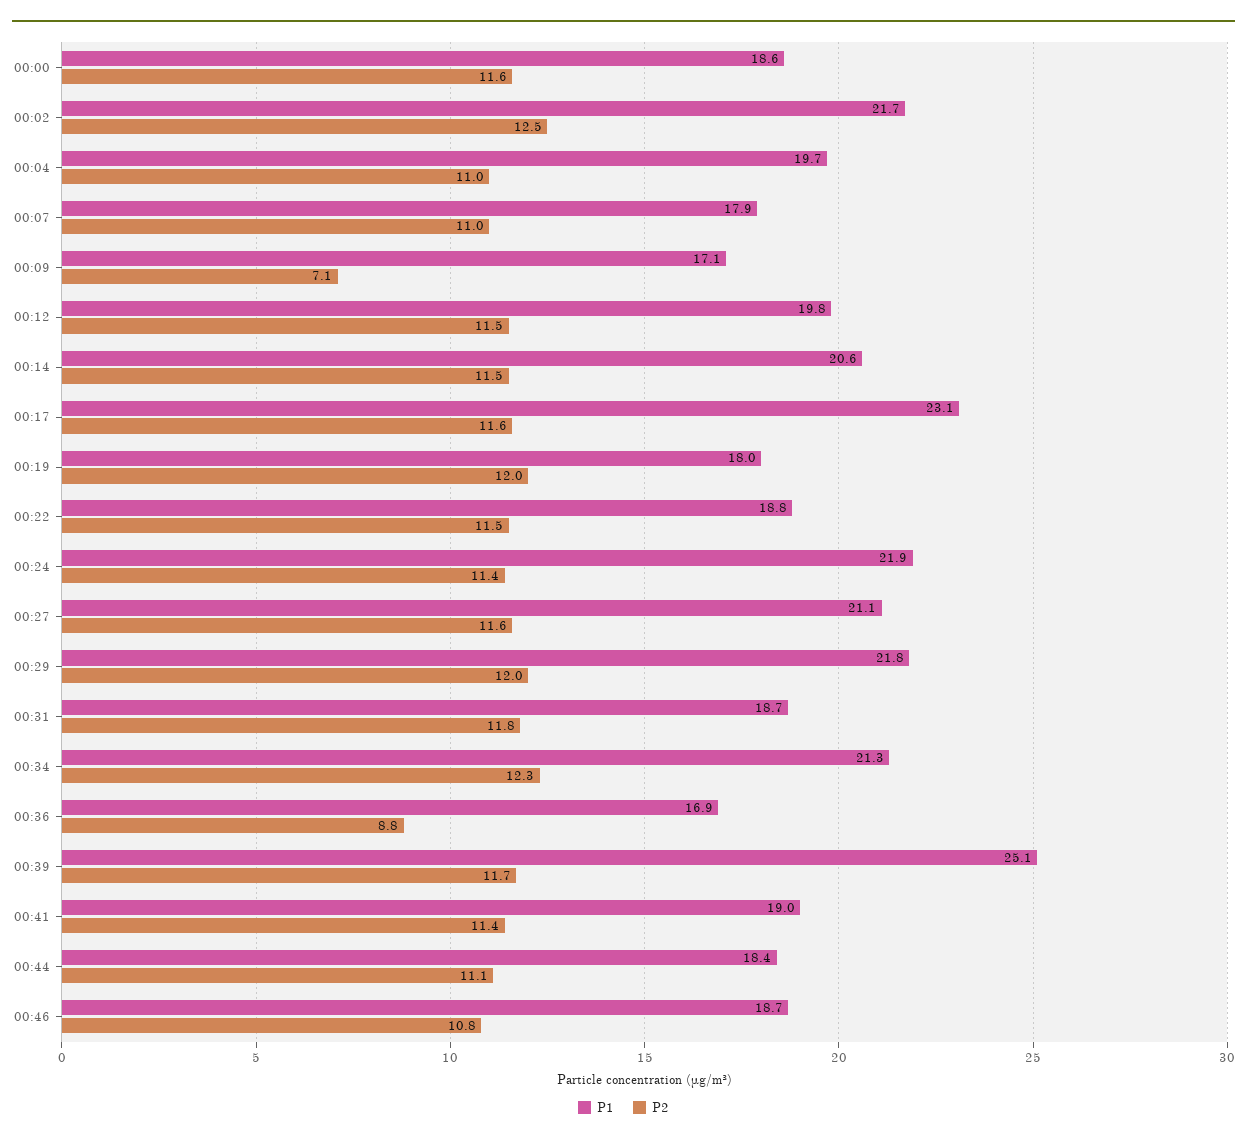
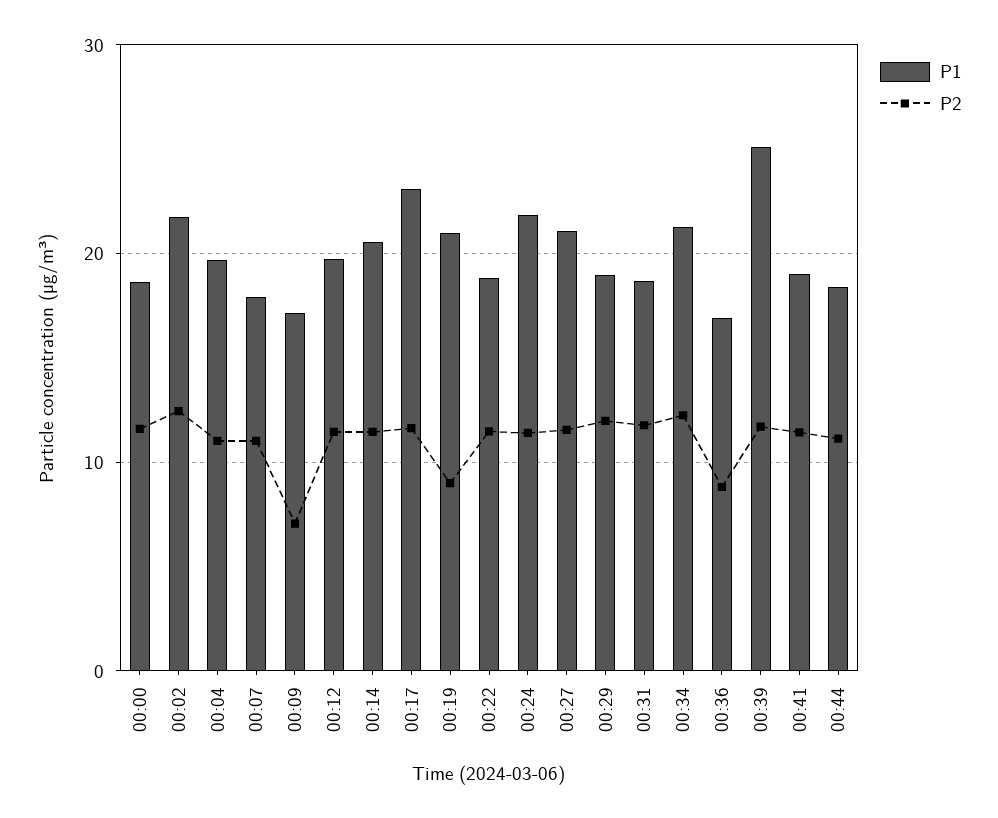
P1, 00:19: 18 -> 21
P2, 00:19: 12 -> 9
P1, 00:29: 21.8 -> 19
P1, 00:46: 18.7 -> none
P2, 00:46: 10.8 -> none

